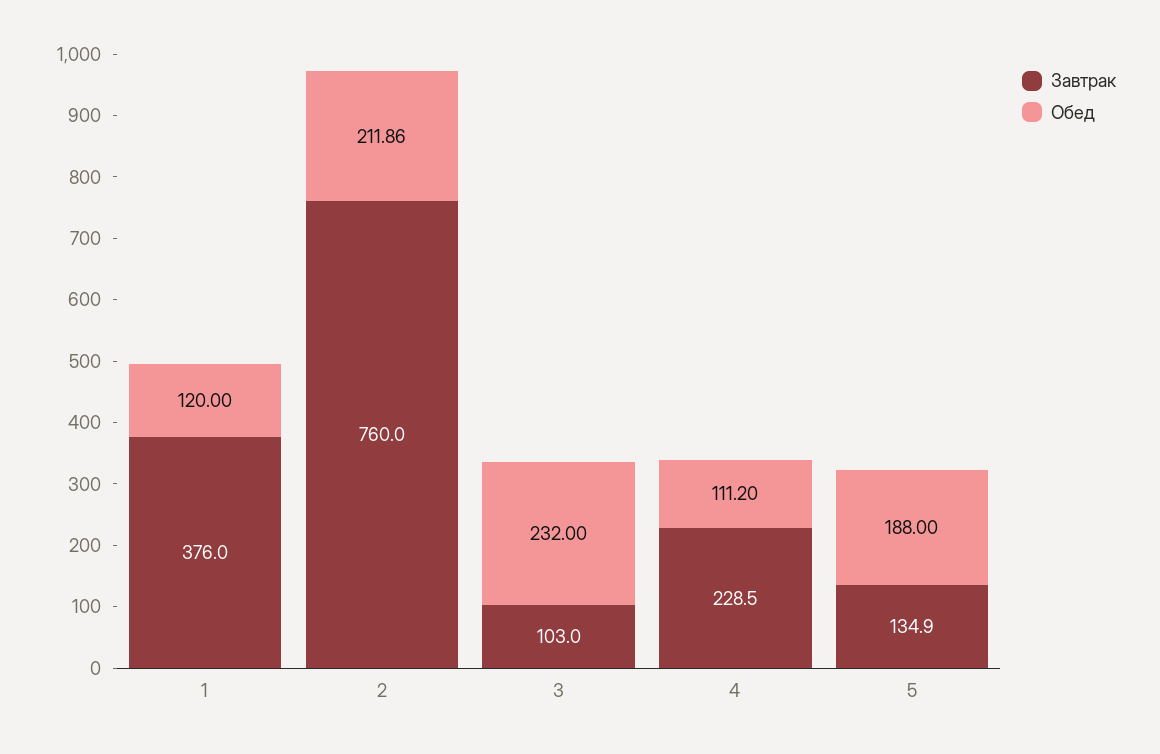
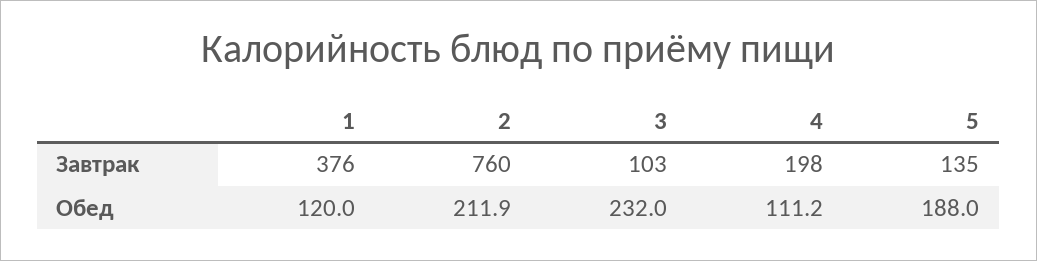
Завтрак, 4: 228.5 -> 198

